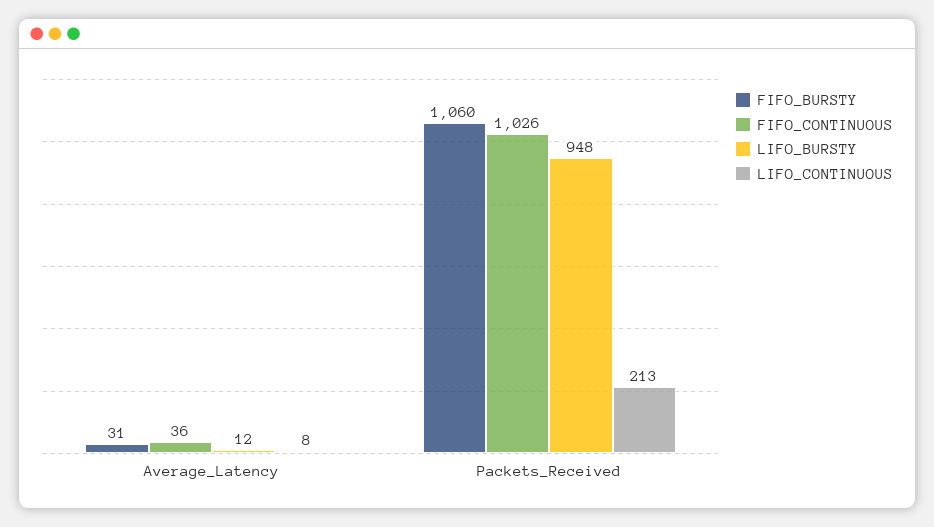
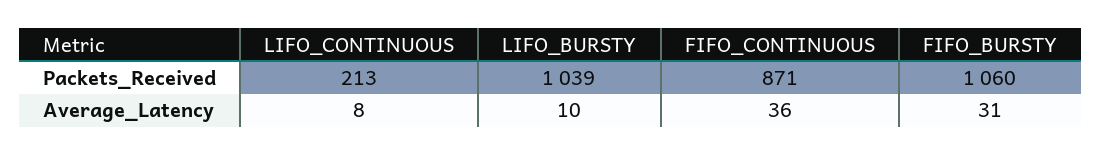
LIFO_BURSTY, Average_Latency: 12 -> 10
FIFO_CONTINUOUS, Packets_Received: 1026 -> 871
LIFO_BURSTY, Packets_Received: 948 -> 1039

